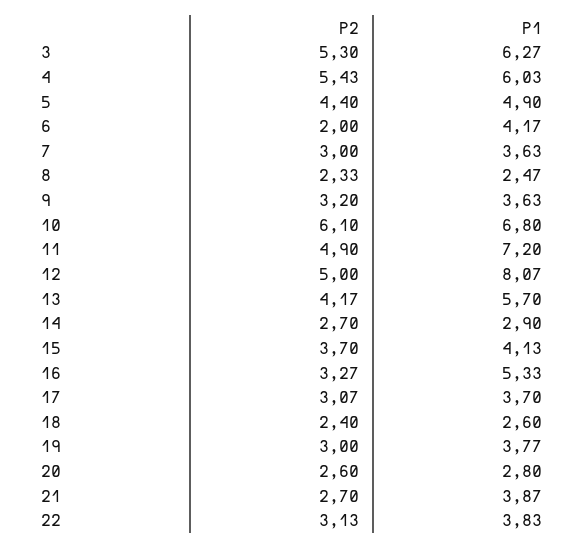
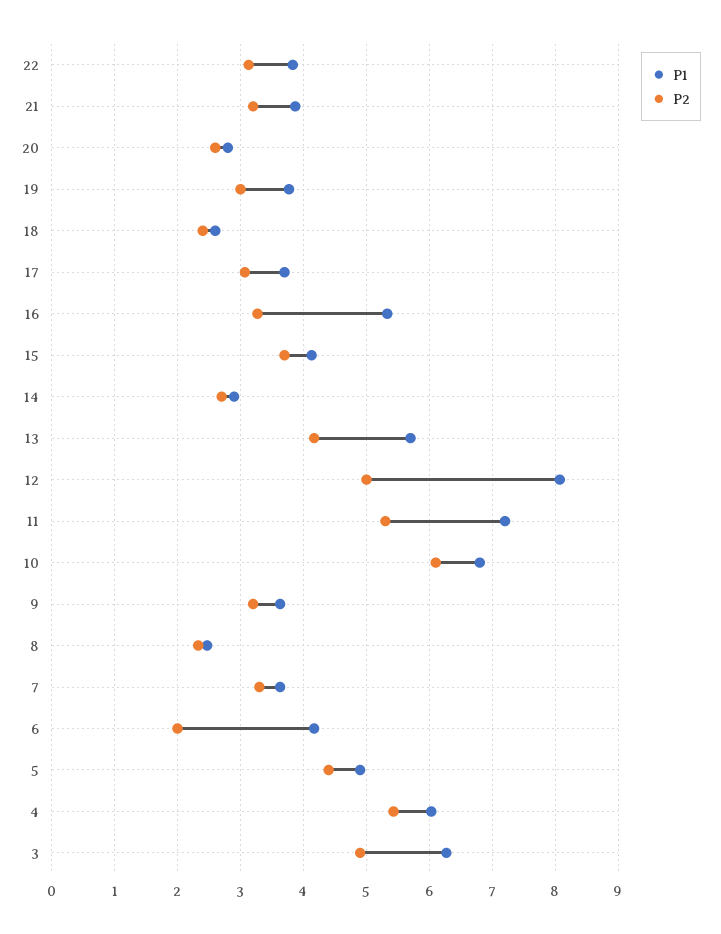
P2, 3: 5.3 -> 4.9
P2, 7: 3 -> 3.3
P2, 11: 4.9 -> 5.3
P2, 21: 2.7 -> 3.2

